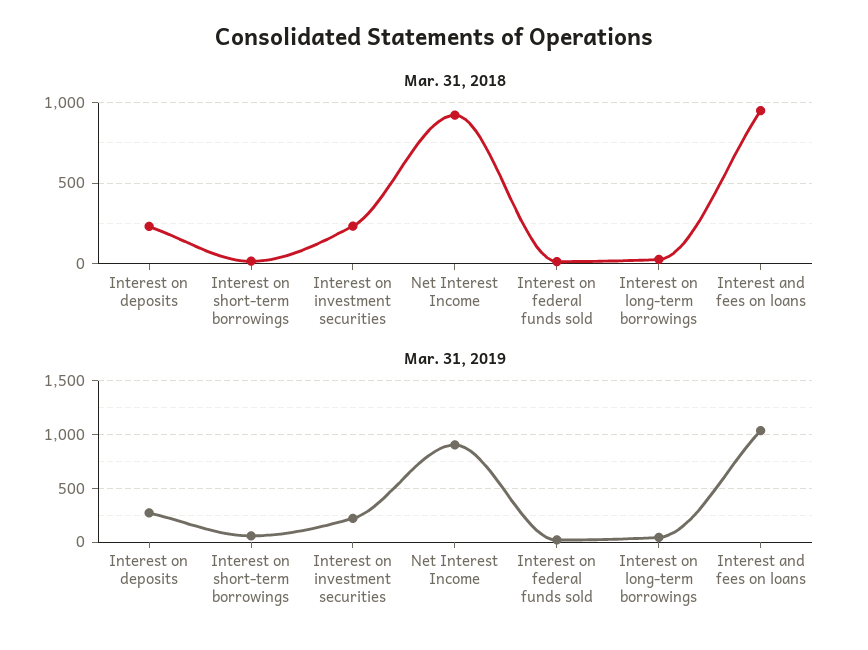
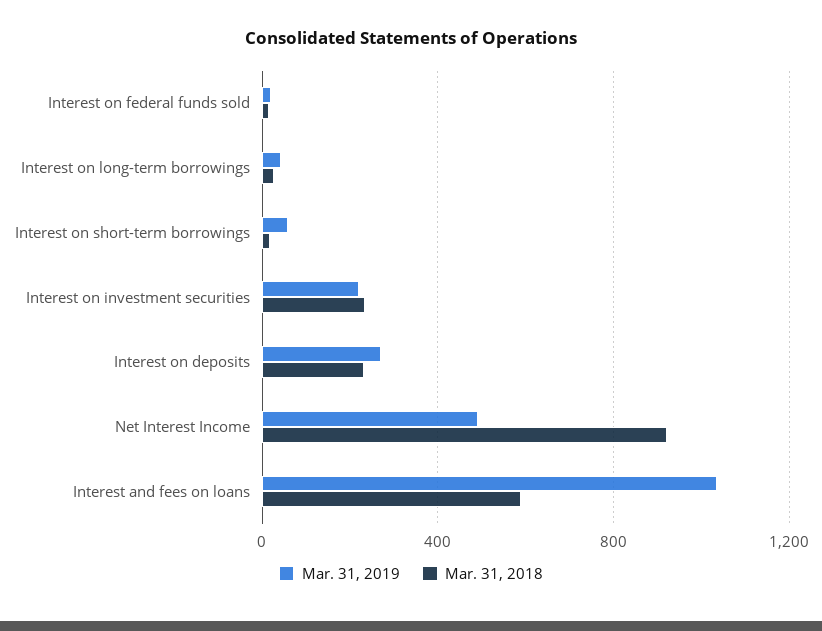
Mar. 31, 2018, Interest and fees on loans: 950 -> 600
Mar. 31, 2019, Net Interest Income: 900 -> 500

